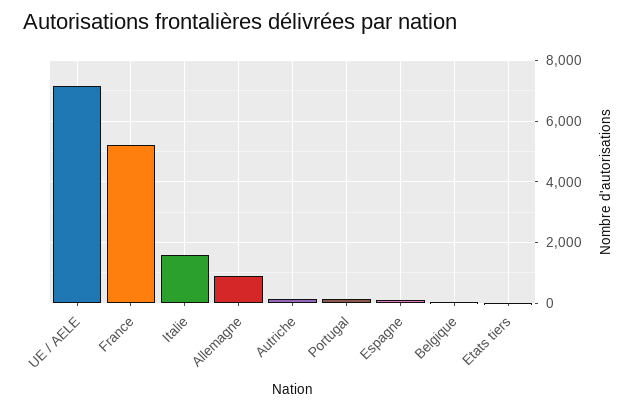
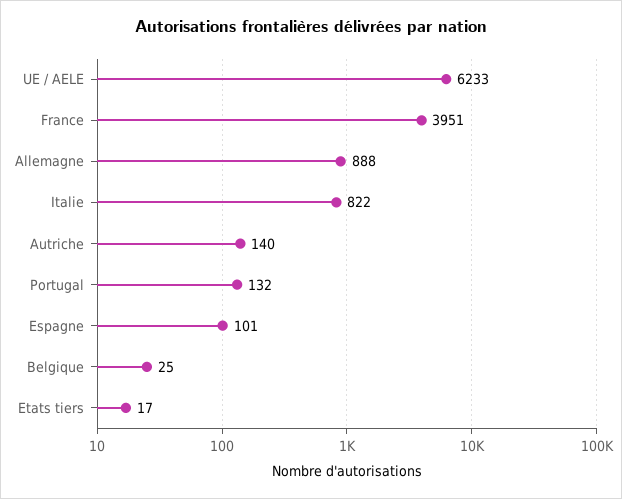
UE / AELE: 7200 -> 6233
France: 5200 -> 3951
Italie: 1600 -> 822

